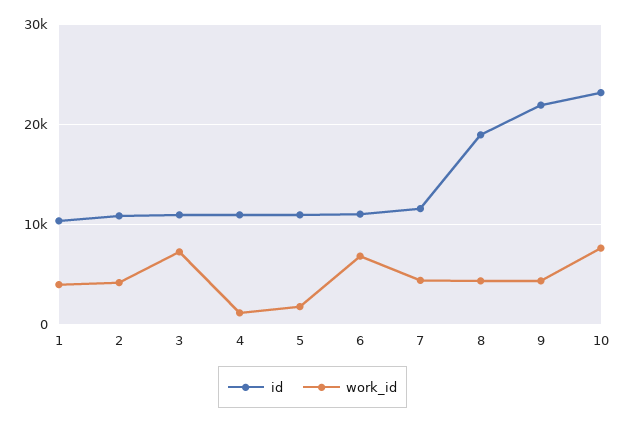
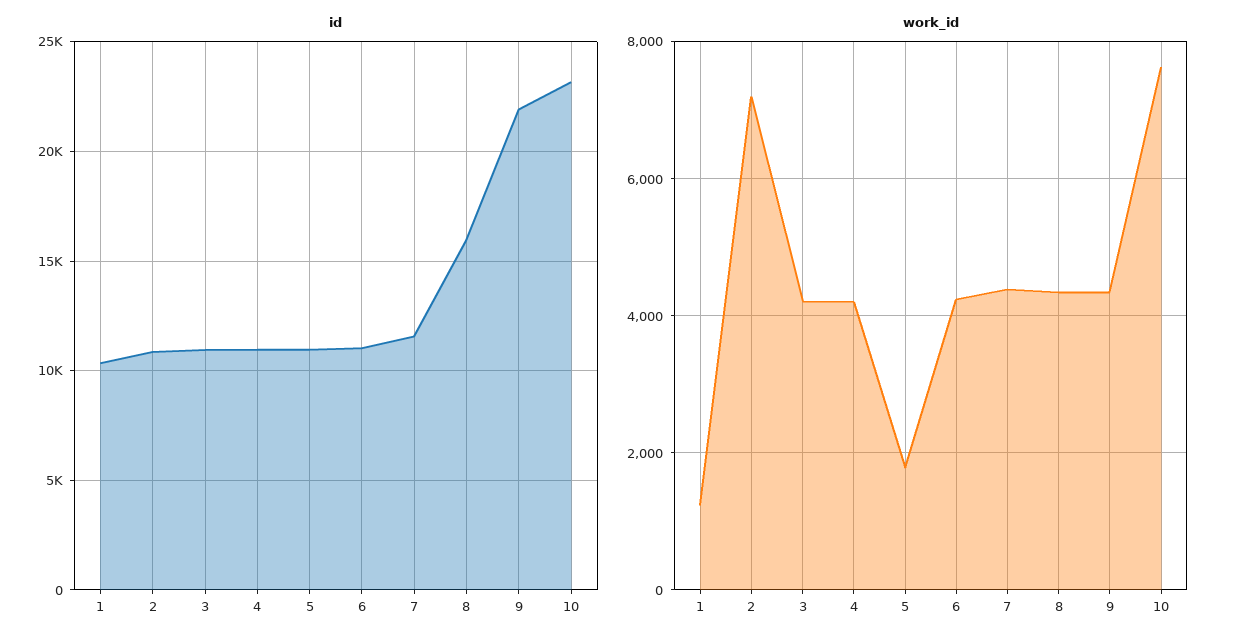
work_id, 1: 4000 -> 1200
work_id, 2: 4000 -> 7200
work_id, 3: 7000 -> 4200
work_id, 4: 1000 -> 4200
work_id, 6: 7000 -> 4200
id, 8: 19000 -> 16000

